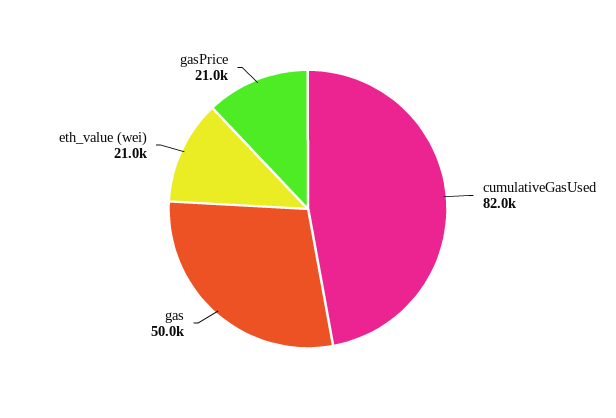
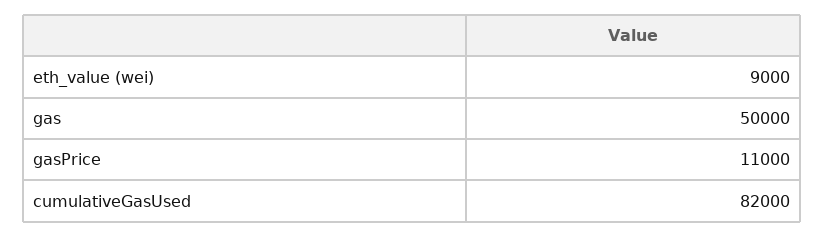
eth_value (wei): 21000 -> 9000
gasPrice: 21000 -> 11000

